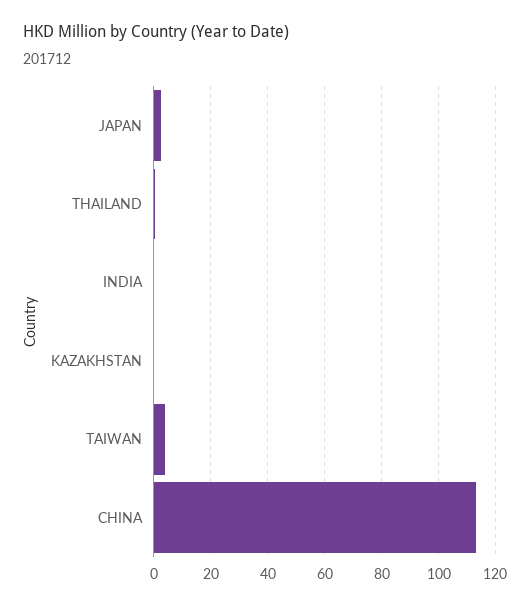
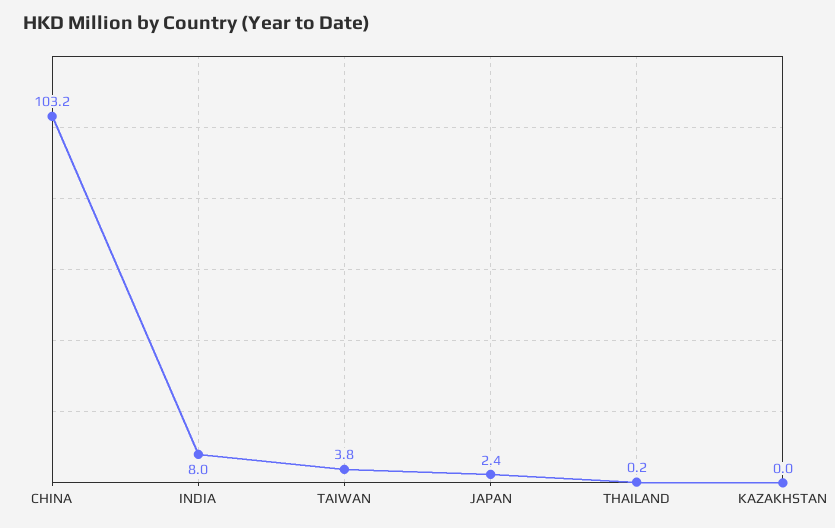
INDIA: 0 -> 8
CHINA: 112.5 -> 103.2

